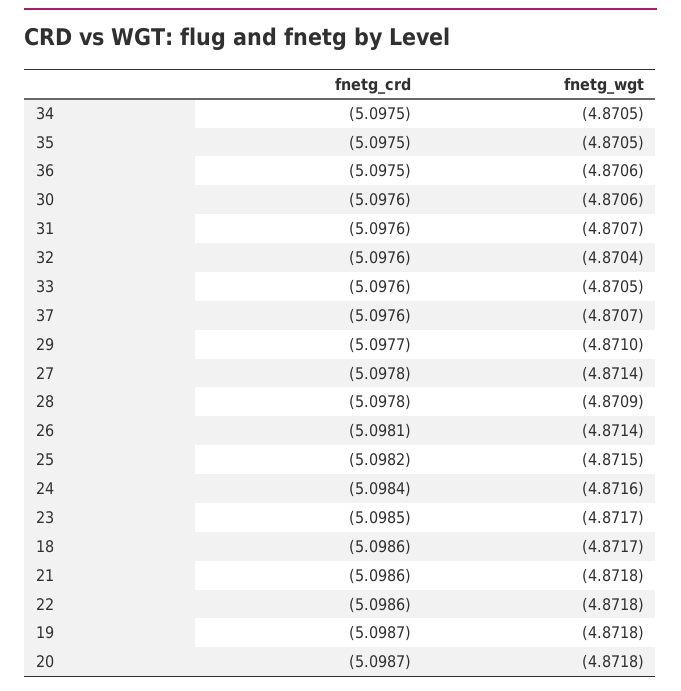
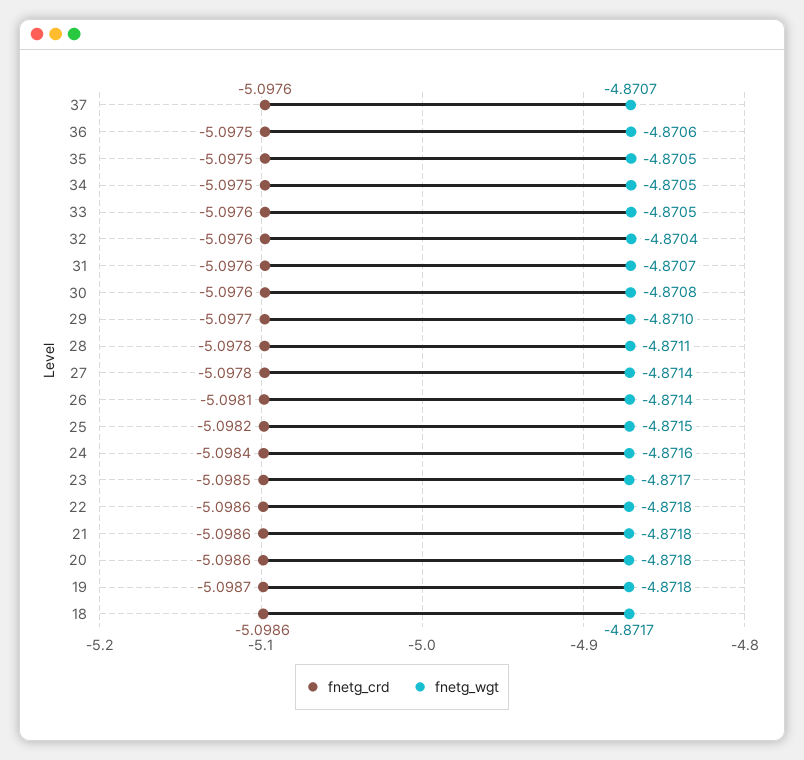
fnetg_wgt, 30: -4.8706 -> -4.8708
fnetg_wgt, 28: -4.8709 -> -4.8711
fnetg_crd, 20: -5.0987 -> -5.0986

